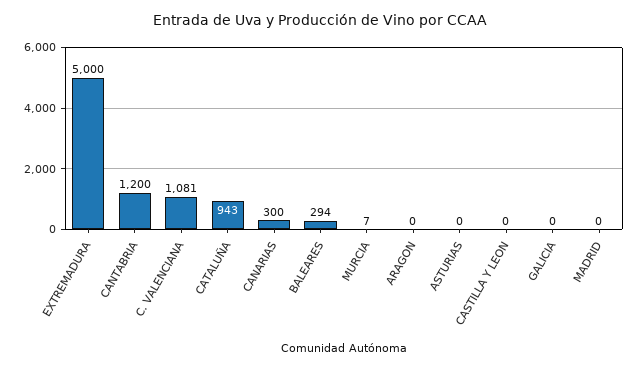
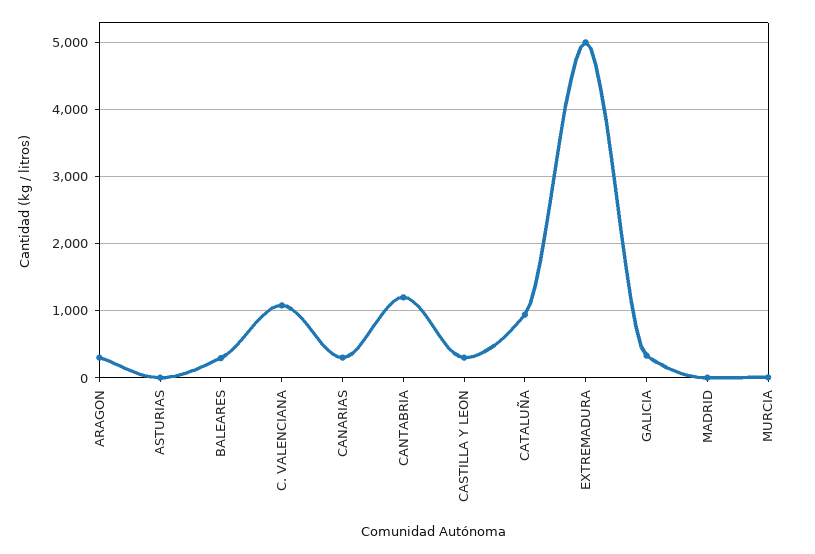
ARAGON: 0 -> 300
CASTILLA Y LEON: 0 -> 300
GALICIA: 0 -> 300

